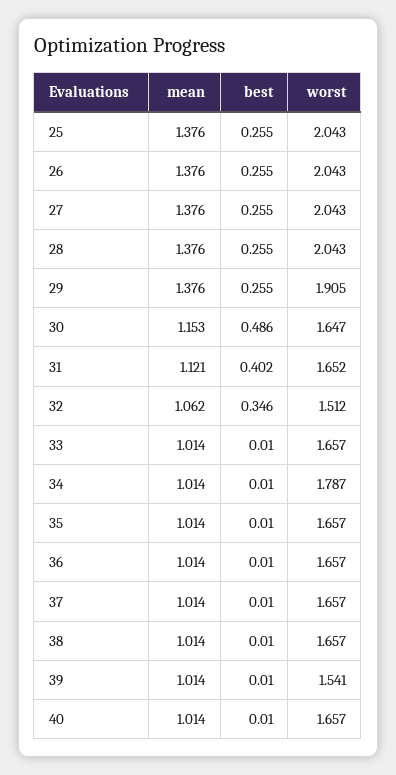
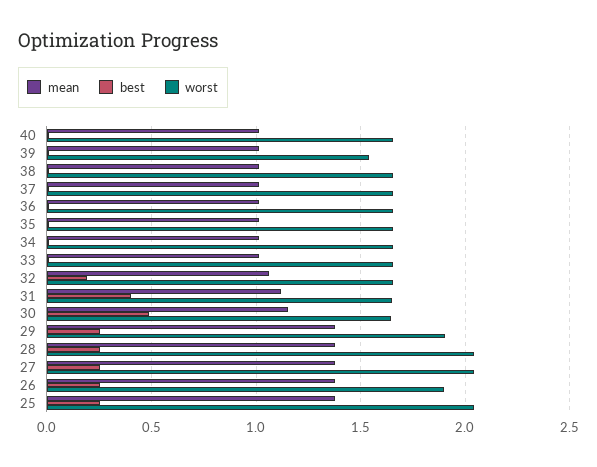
worst, 26: 2.043 -> 1.9
best, 32: 0.346 -> 0.2
worst, 32: 1.512 -> 1.65
worst, 34: 1.787 -> 1.65

